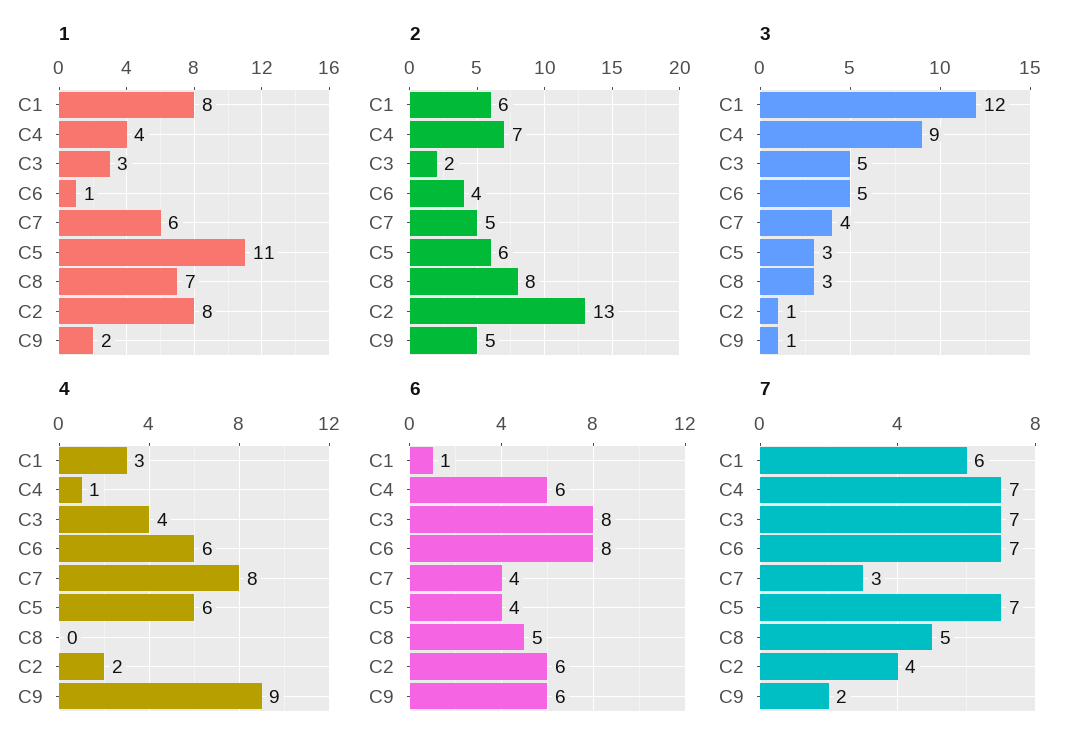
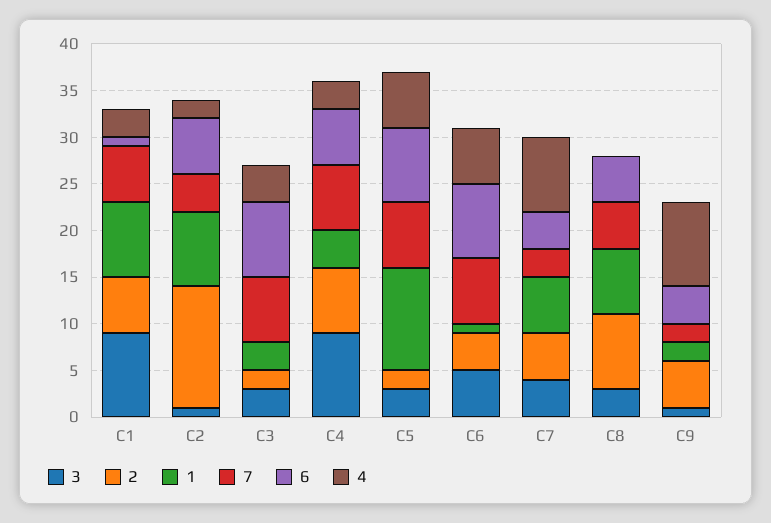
2, C5: 6 -> 2
3, C1: 12 -> 9
3, C3: 5 -> 3
4, C4: 1 -> 3
6, C5: 4 -> 8
6, C9: 6 -> 4

